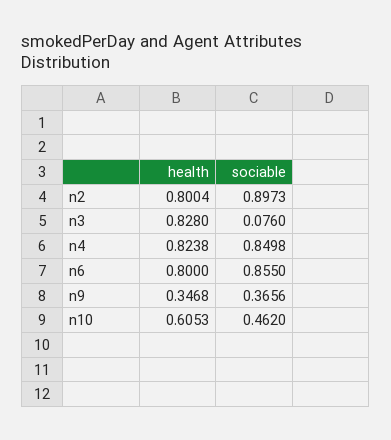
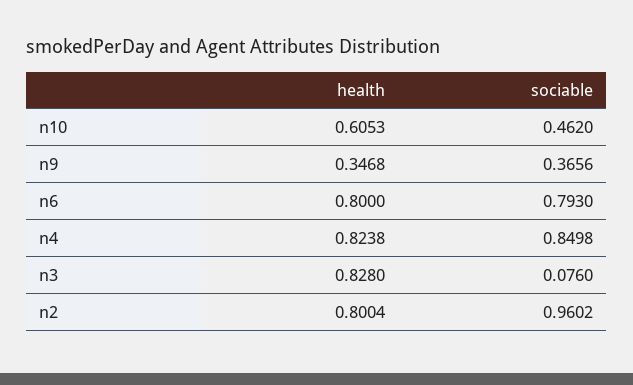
sociable, n2: 0.8973 -> 0.9602
sociable, n6: 0.855 -> 0.793

